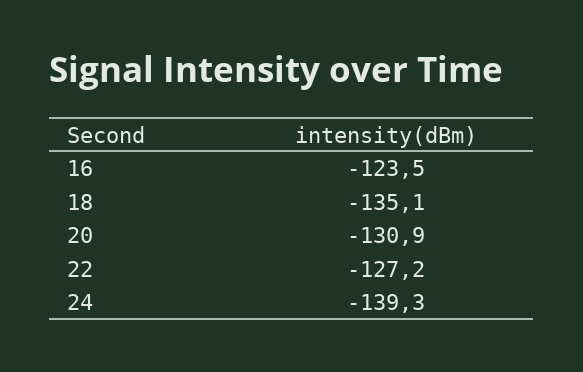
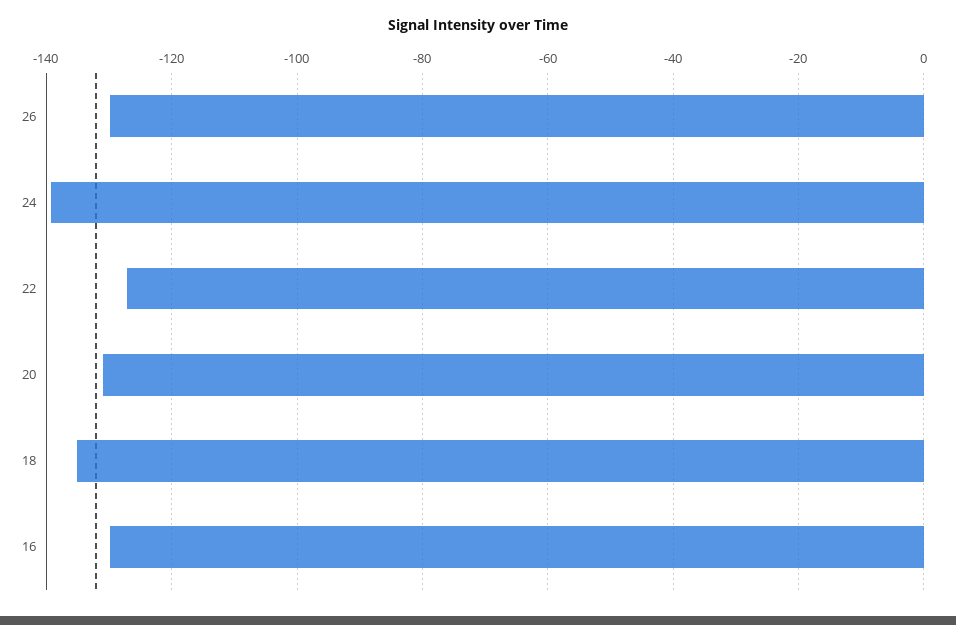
16: -123.5 -> -130
26: none -> -130

